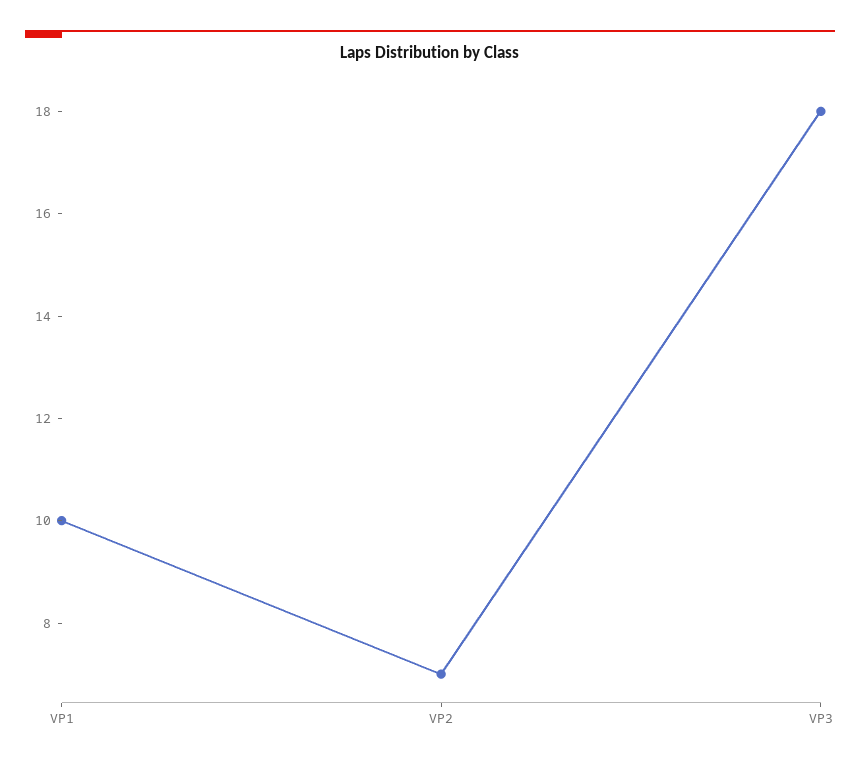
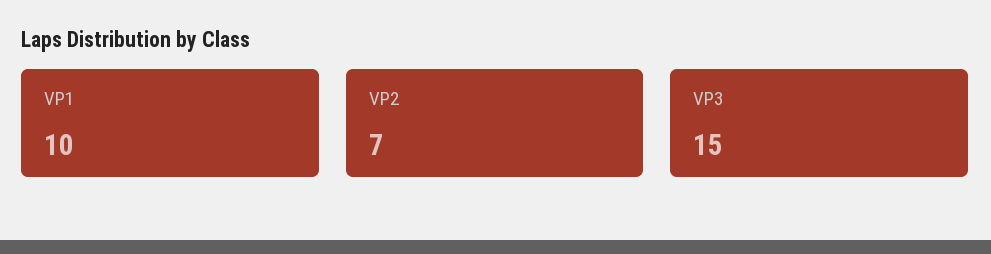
VP3: 18 -> 15

